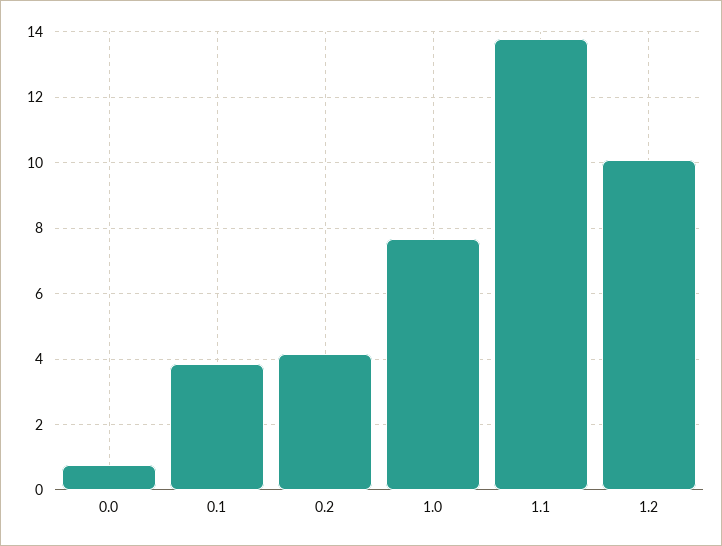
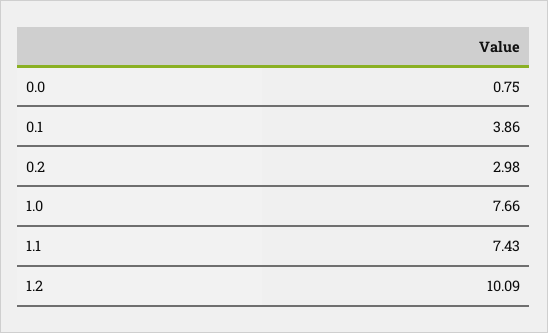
0.2: 4.2 -> 2.98
1.1: 13.8 -> 7.43

